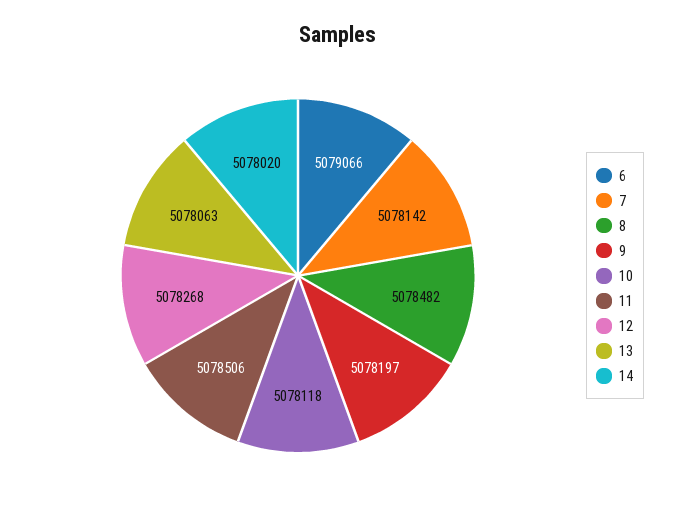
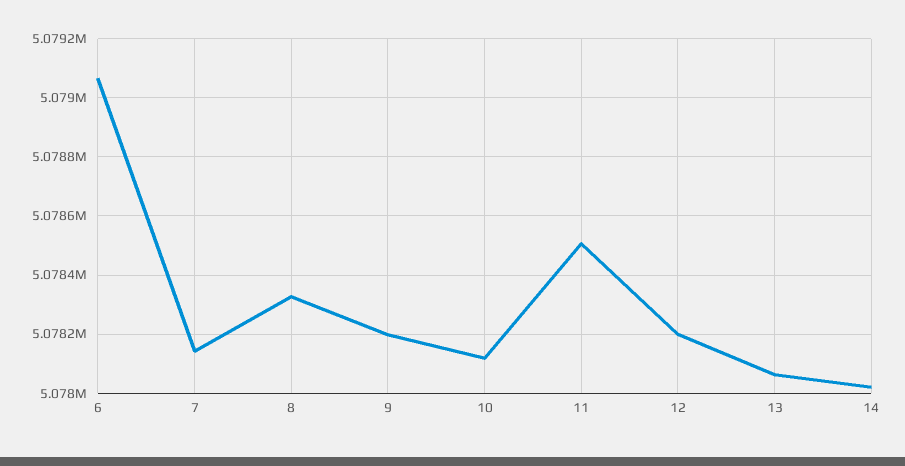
8: 5078482 -> 5078325
12: 5078268 -> 5078200

